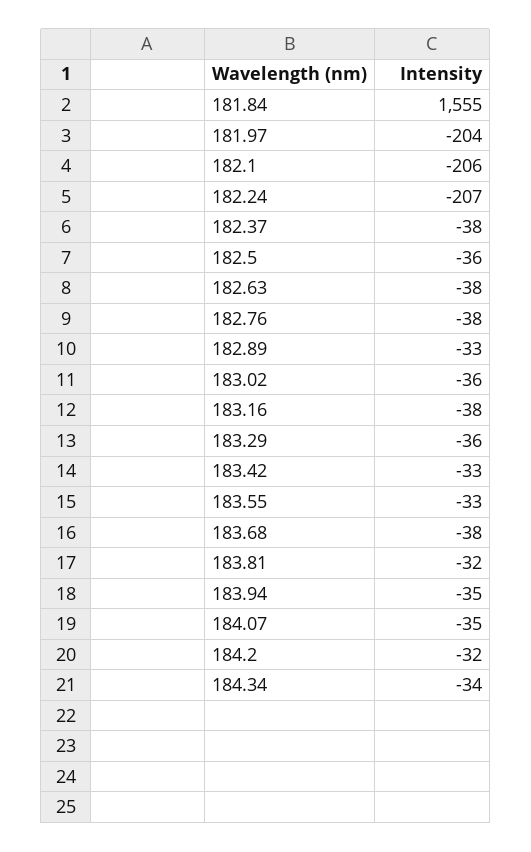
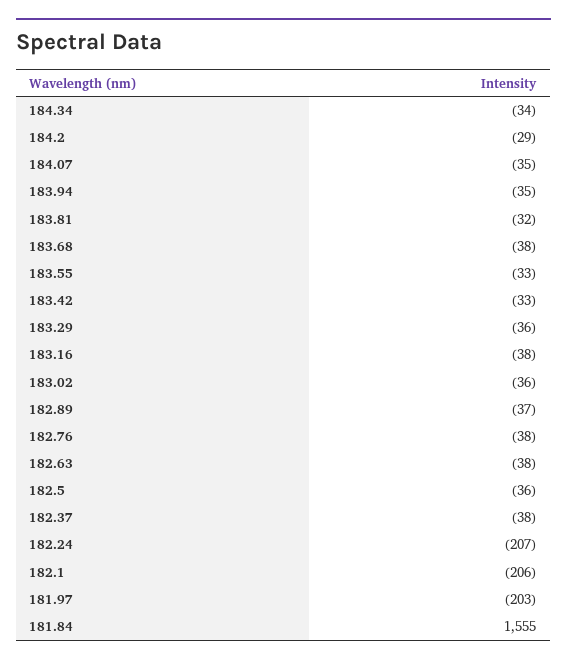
181.97: -204 -> -203
182.89: -33 -> -37
184.2: -32 -> -29

